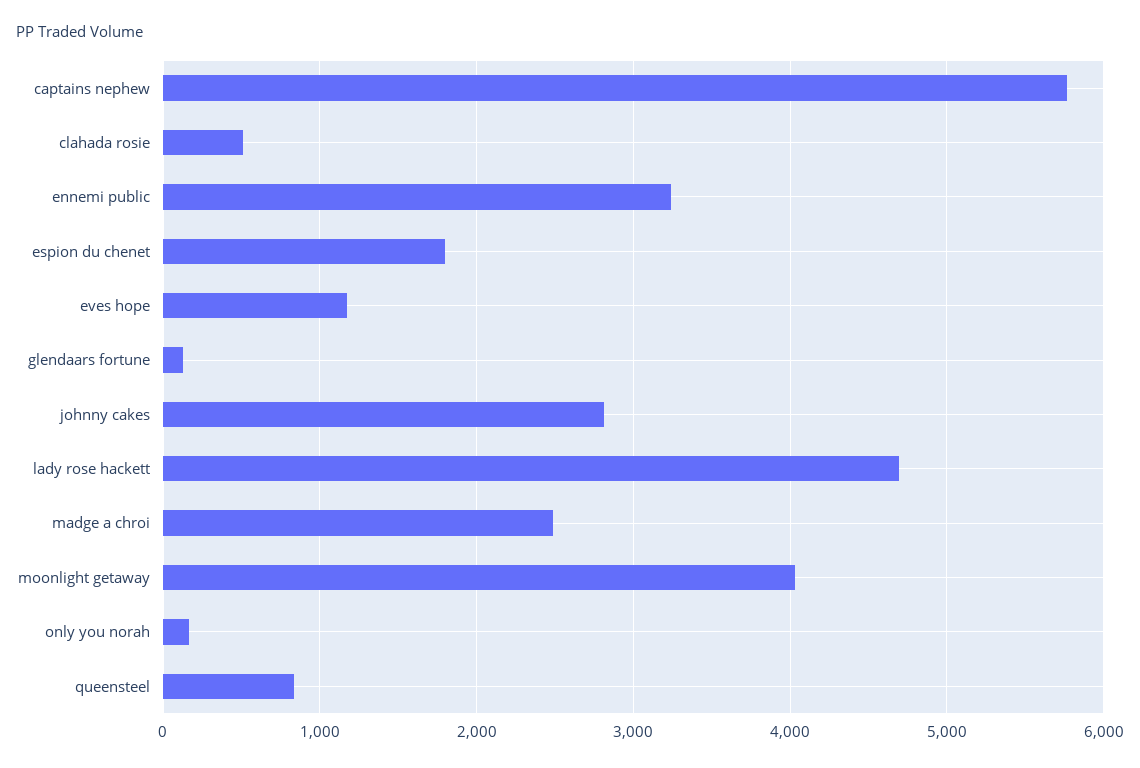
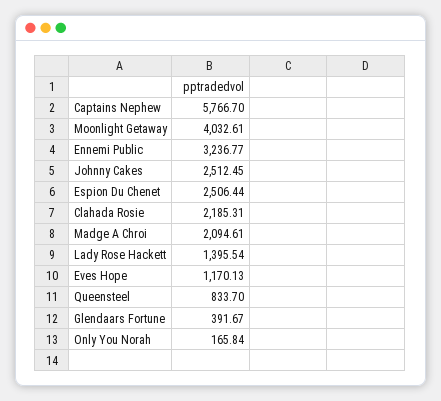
clahada rosie: 500 -> 2185.31
espion du chenet: 1800 -> 2506.44
glendaars fortune: 100 -> 391.67
johnny cakes: 2800 -> 2512.45
lady rose hackett: 4700 -> 1395.54
madge a chroi: 2500 -> 2094.61

